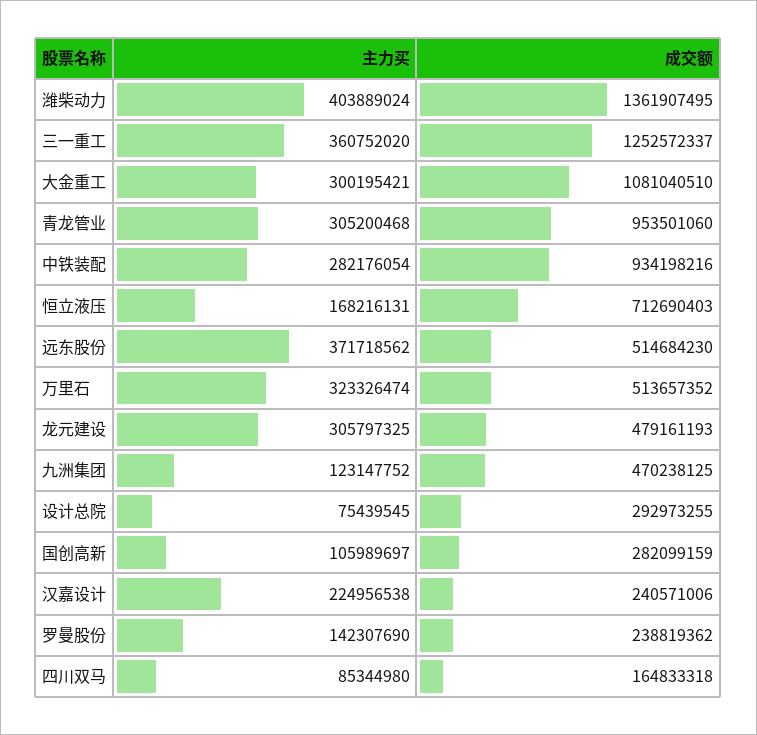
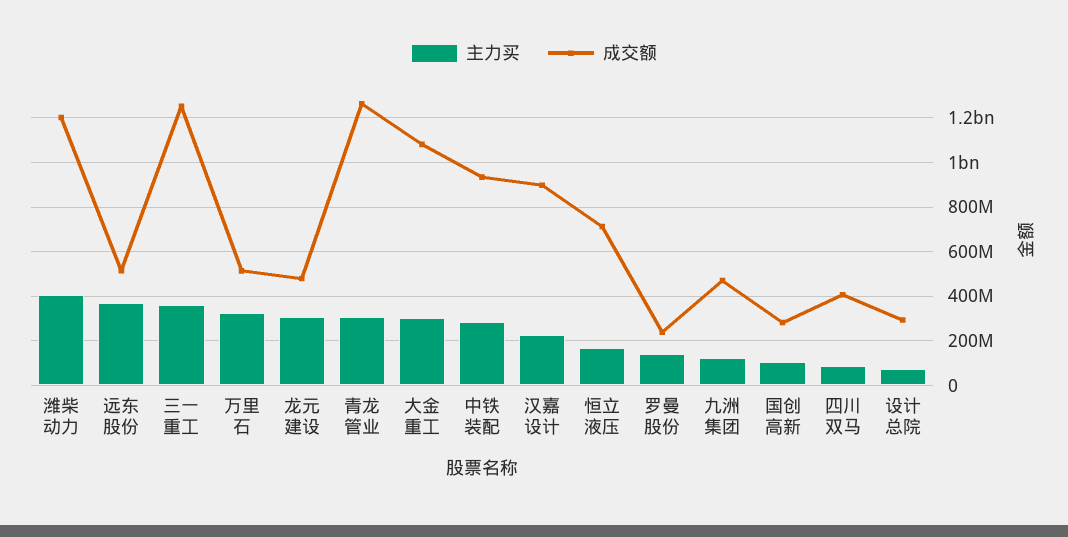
成交额, 潍柴动力: 1361907495 -> 1200000000
成交额, 青龙管业: 953501060 -> 1250000000
成交额, 汉嘉设计: 240571006 -> 900000000
成交额, 四川双马: 164833318 -> 400000000

